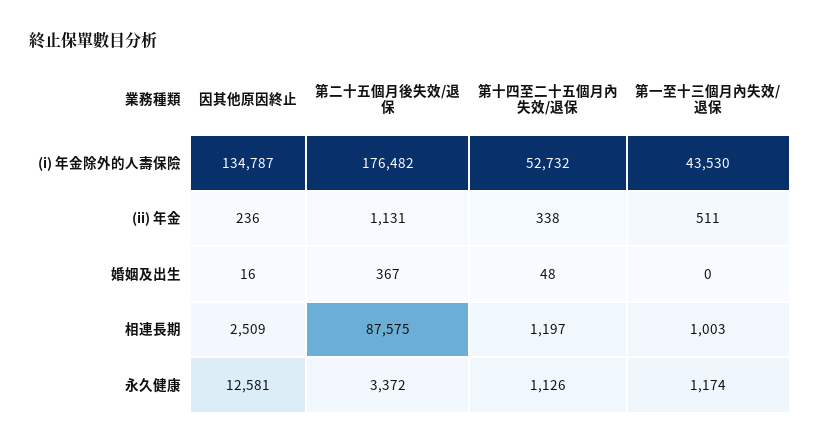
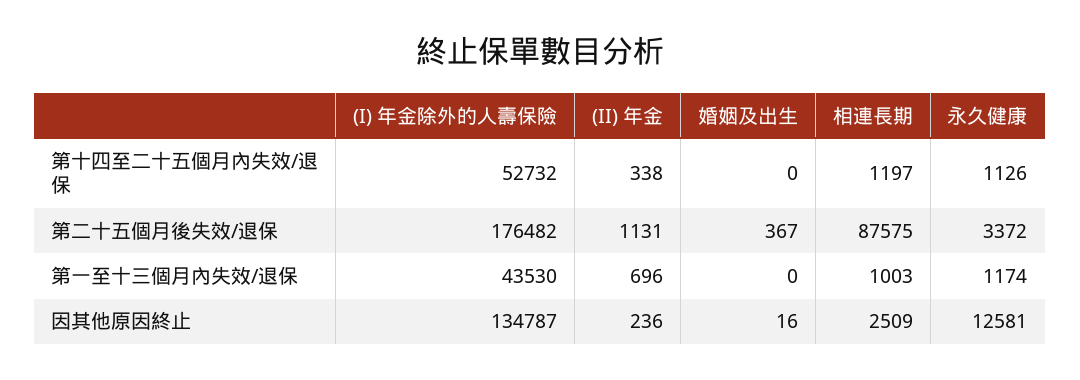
第一至十三個月內失效/退保, (ii) 年金: 511 -> 696
第十四至二十五個月內失效/退保, 婚姻及出生: 48 -> 0

